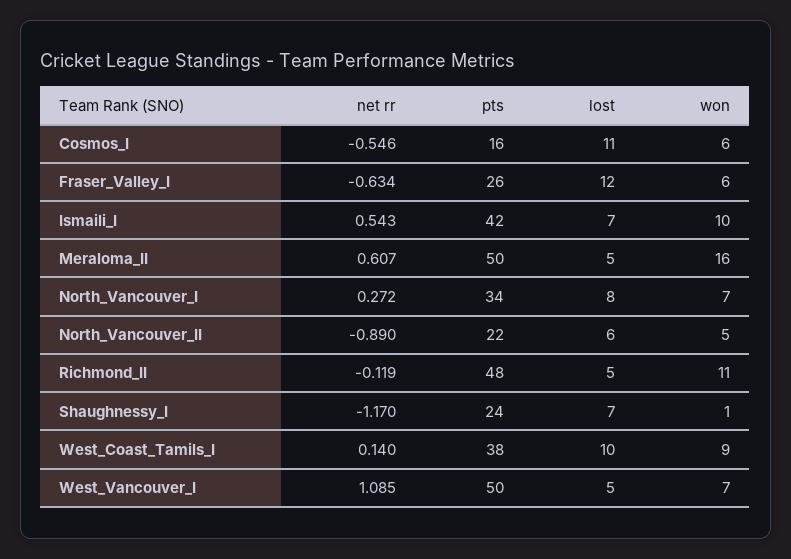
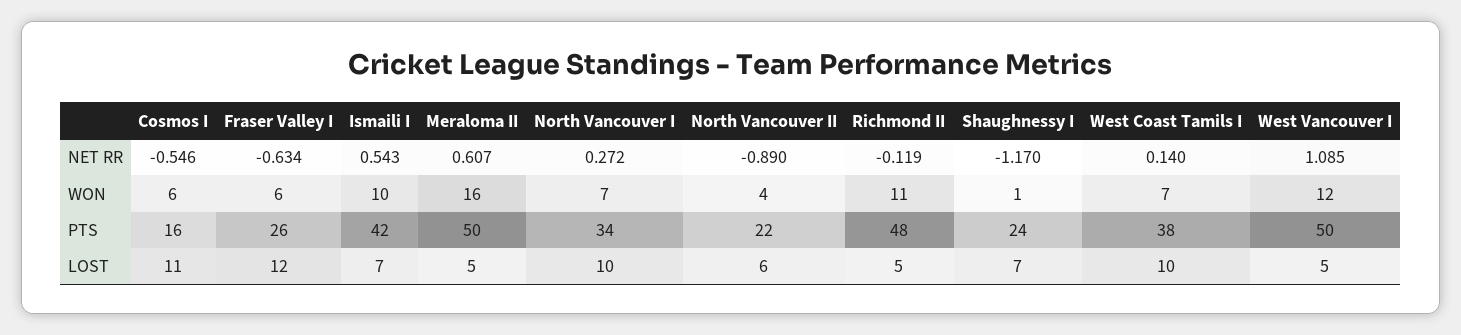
lost, North_Vancouver_I: 8 -> 10
won, North_Vancouver_II: 5 -> 4
won, West_Coast_Tamils_I: 9 -> 7
won, West_Vancouver_I: 7 -> 12

